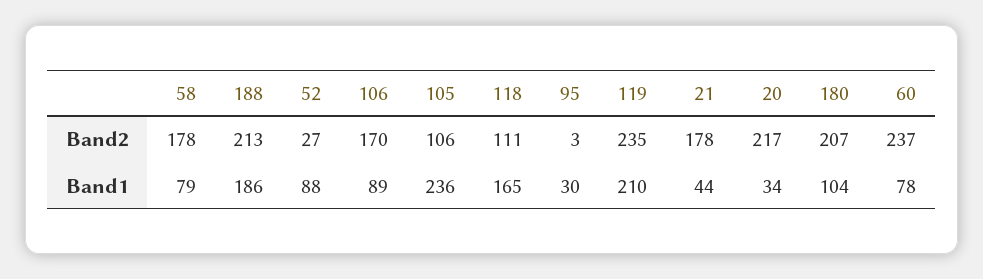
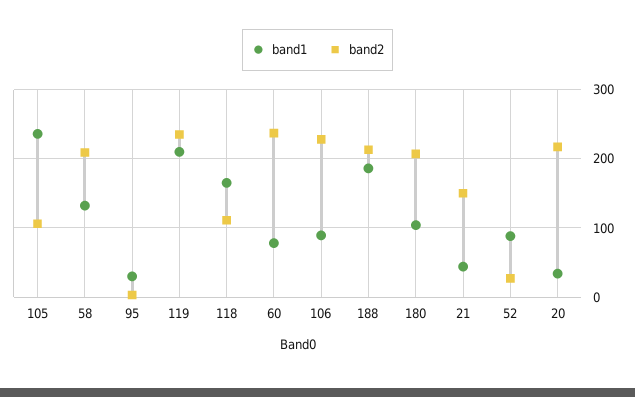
Band2, 58: 178 -> 210
Band2, 106: 170 -> 230
Band2, 21: 178 -> 150
Band1, 58: 79 -> 130

